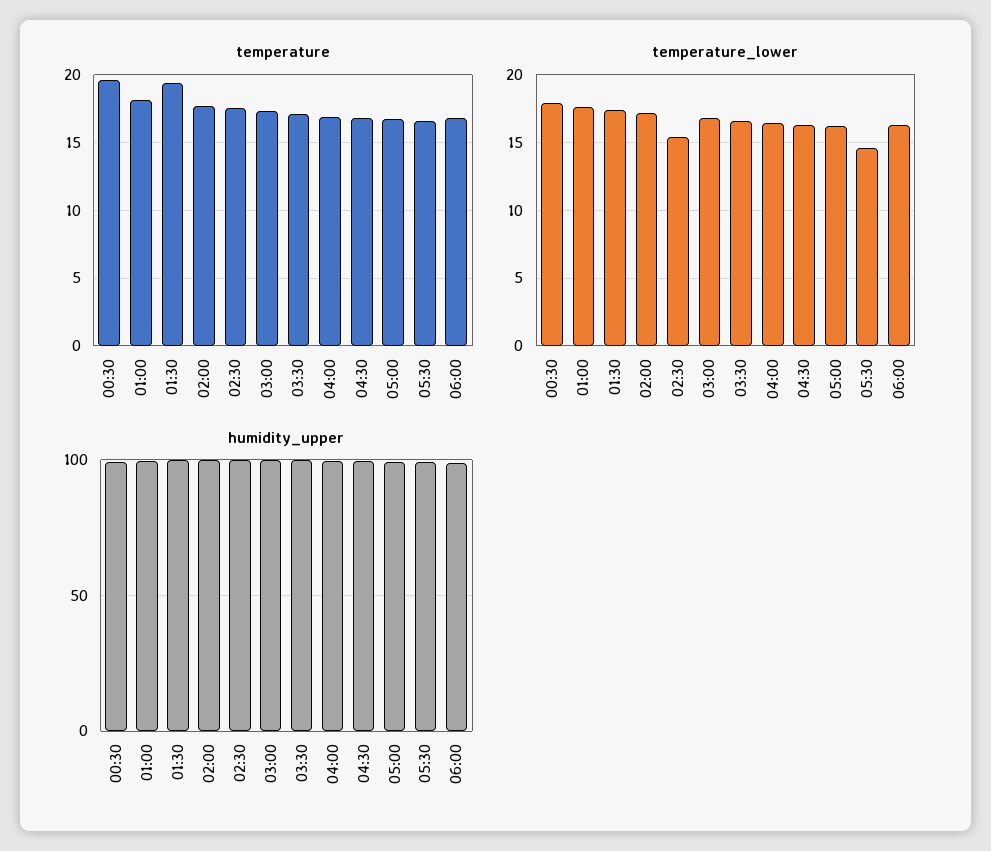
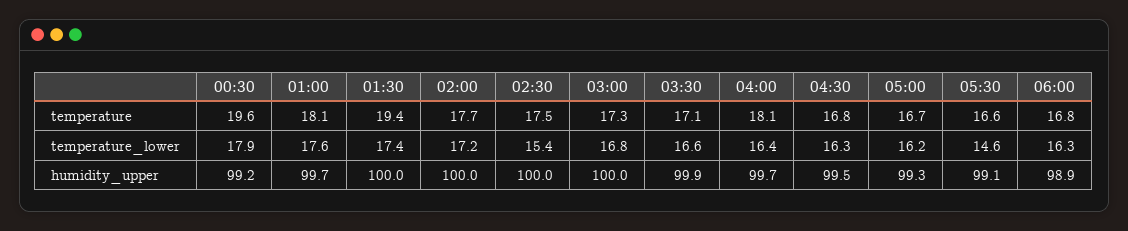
temperature, 04:00: 17 -> 18.1

